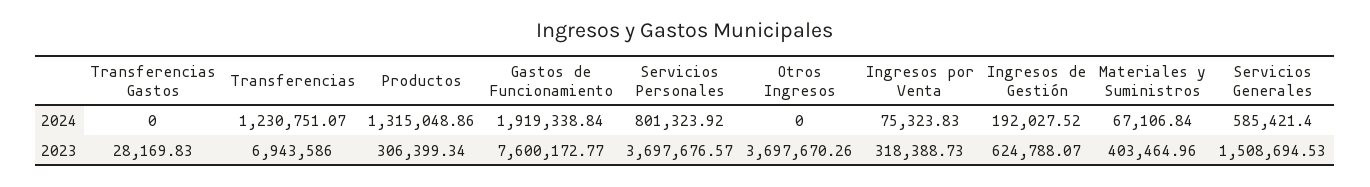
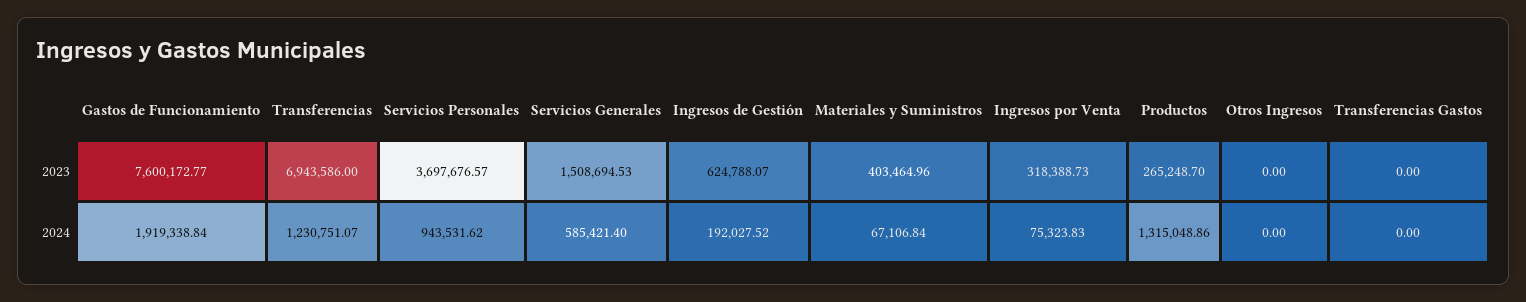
Servicios Personales, 2024: 801323.92 -> 943531.62
Transferencias Gastos, 2023: 28169.83 -> 0
Productos, 2023: 306399.34 -> 265248.7
Otros Ingresos, 2023: 3697670.26 -> 0

